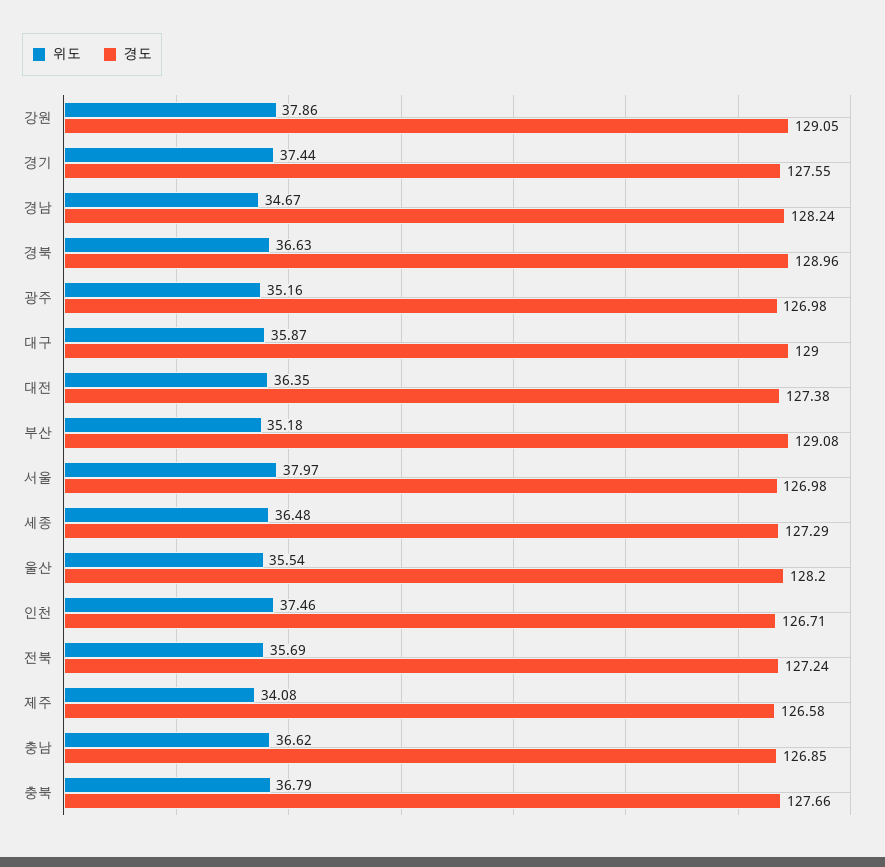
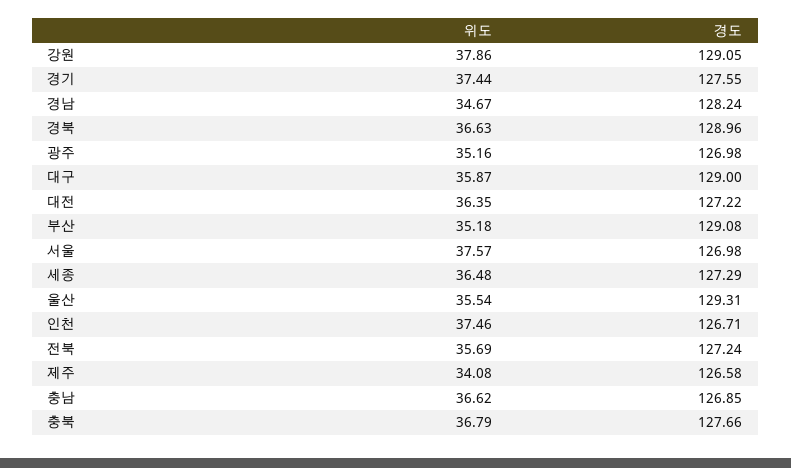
경도, 대전: 127.38 -> 127.22
위도, 서울: 37.97 -> 37.57
경도, 울산: 128.2 -> 129.31

